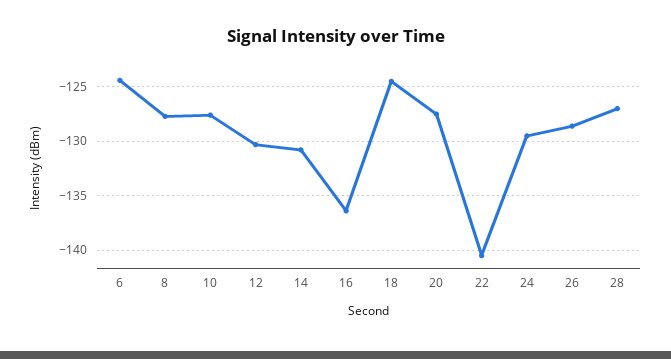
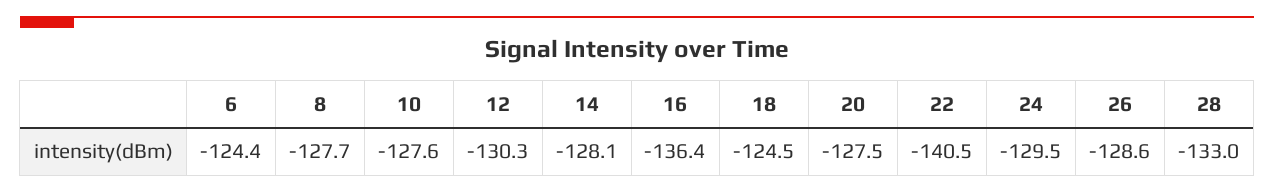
14: -131 -> -128.1
28: -127 -> -133

